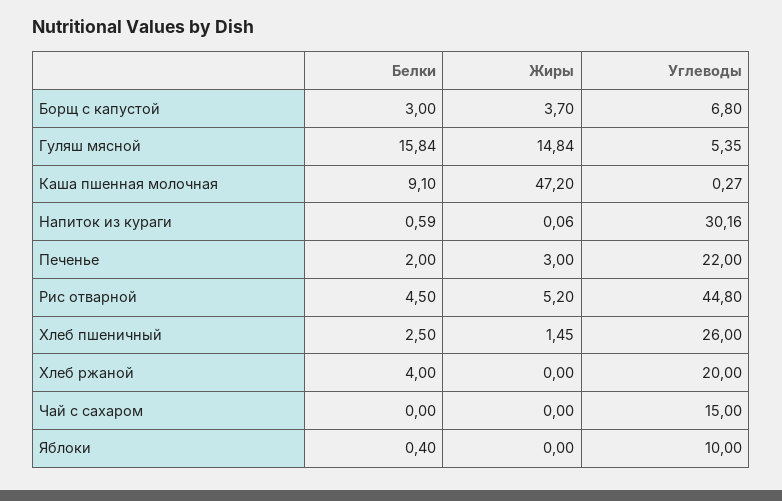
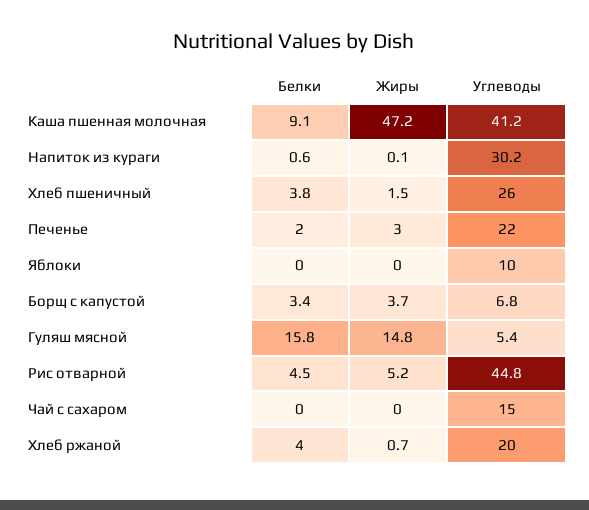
Белки, Борщ с капустой: 3 -> 3.4
Углеводы, Каша пшенная молочная: 0.27 -> 41.2
Белки, Хлеб пшеничный: 2.5 -> 3.8
Жиры, Хлеб ржаной: 0 -> 0.7
Белки, Яблоки: 0.4 -> 0

